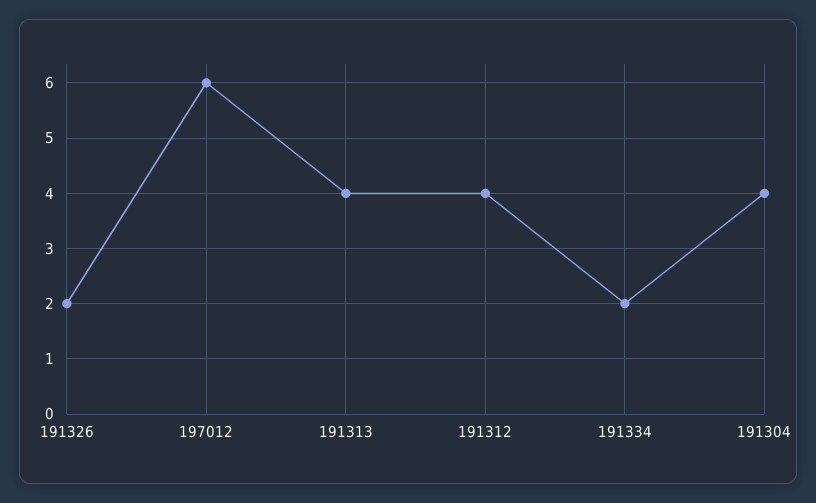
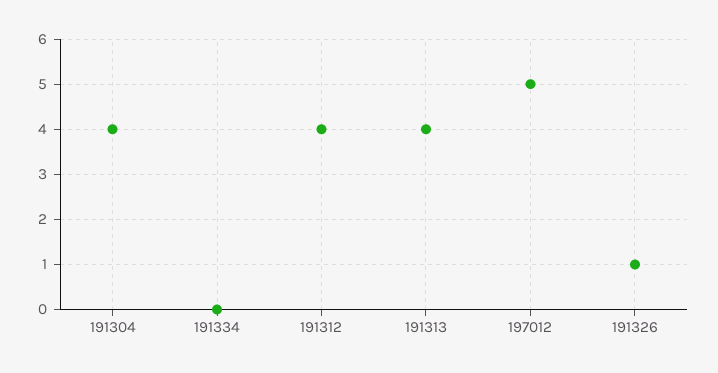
191326: 2 -> 1
197012: 6 -> 5
191334: 2 -> 0

